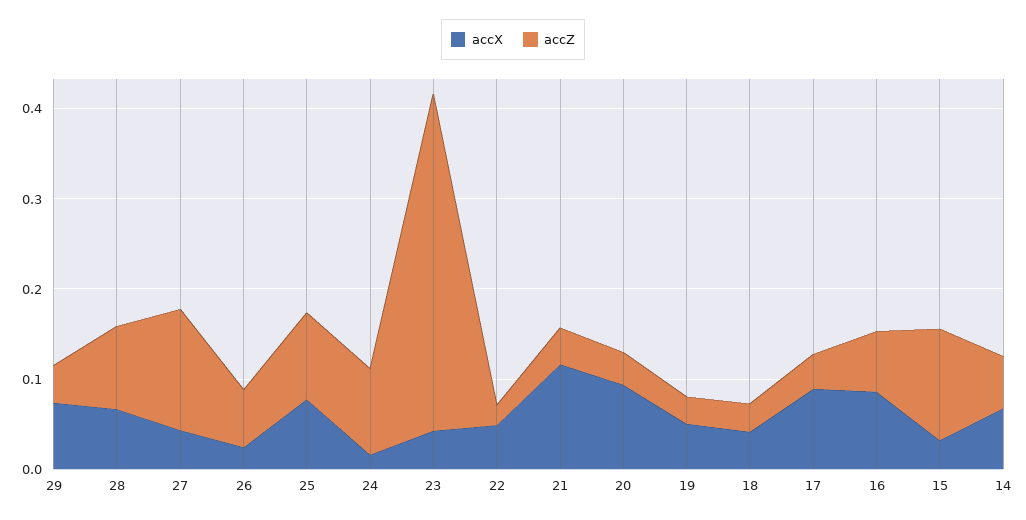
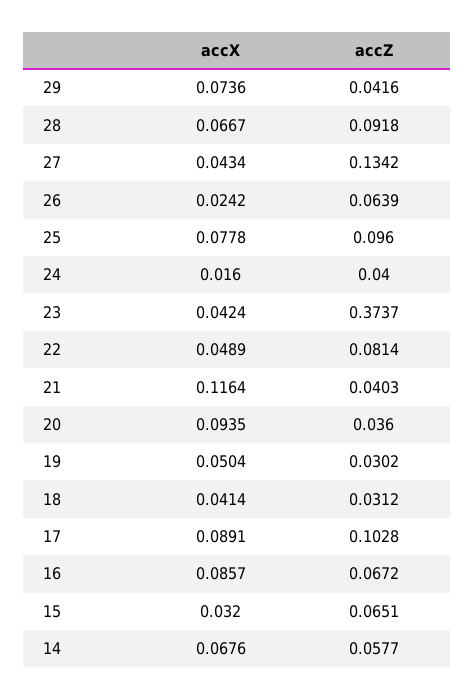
accZ, 24: 0.1 -> 0.04
accZ, 22: 0.02 -> 0.0814
accZ, 17: 0.04 -> 0.1028
accZ, 15: 0.12 -> 0.0651

